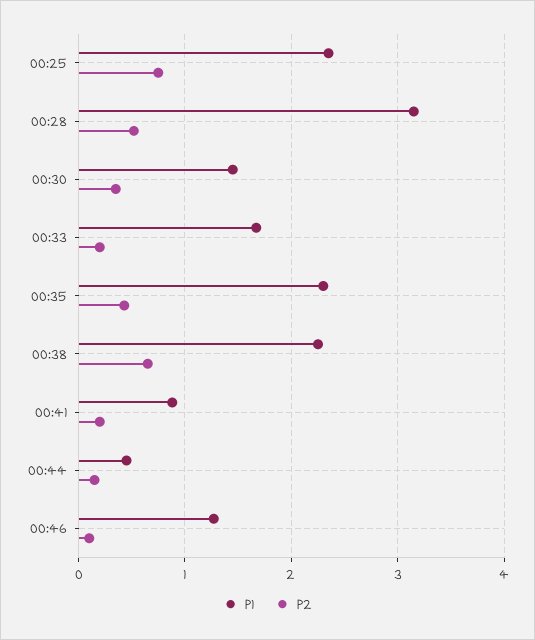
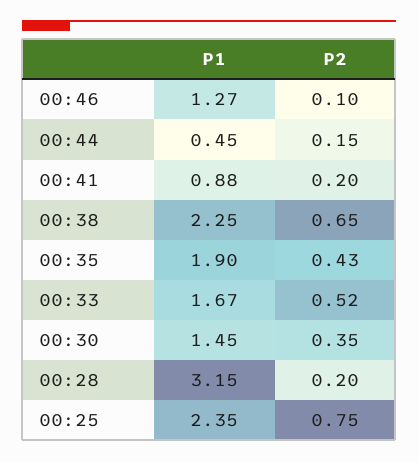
P2, 00:28: 0.5 -> 0.2
P2, 00:33: 0.2 -> 0.52
P1, 00:35: 2.3 -> 1.9

